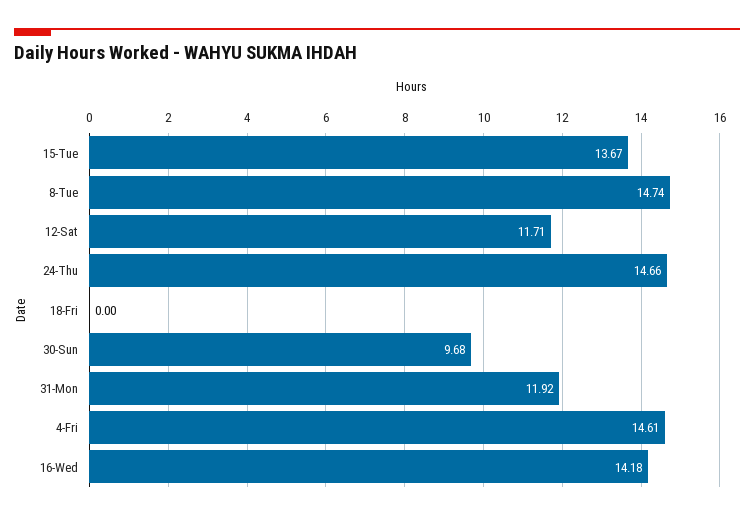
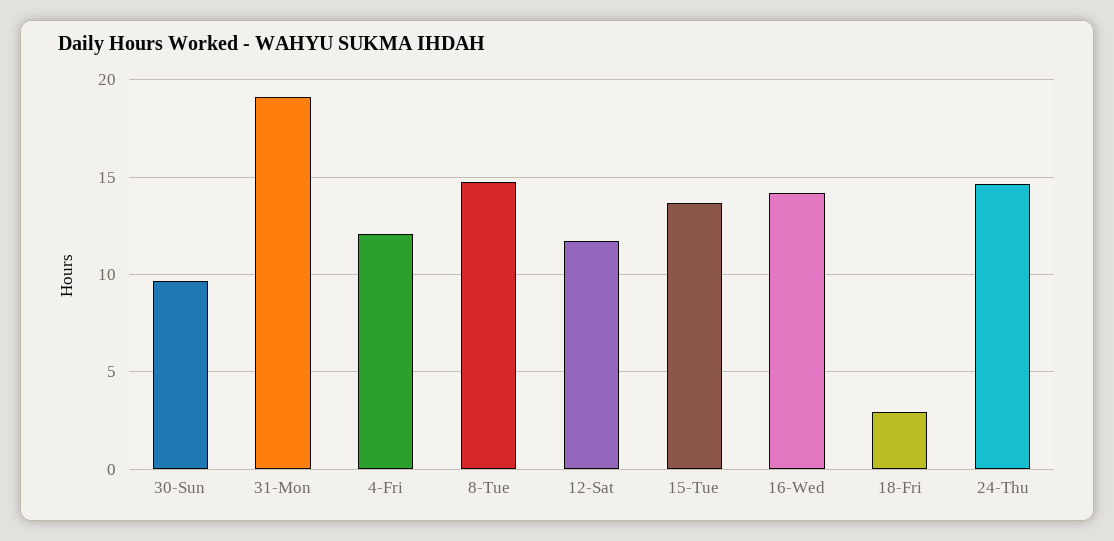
18-Fri: 0 -> 3
31-Mon: 11.92 -> 19
4-Fri: 14.61 -> 12

